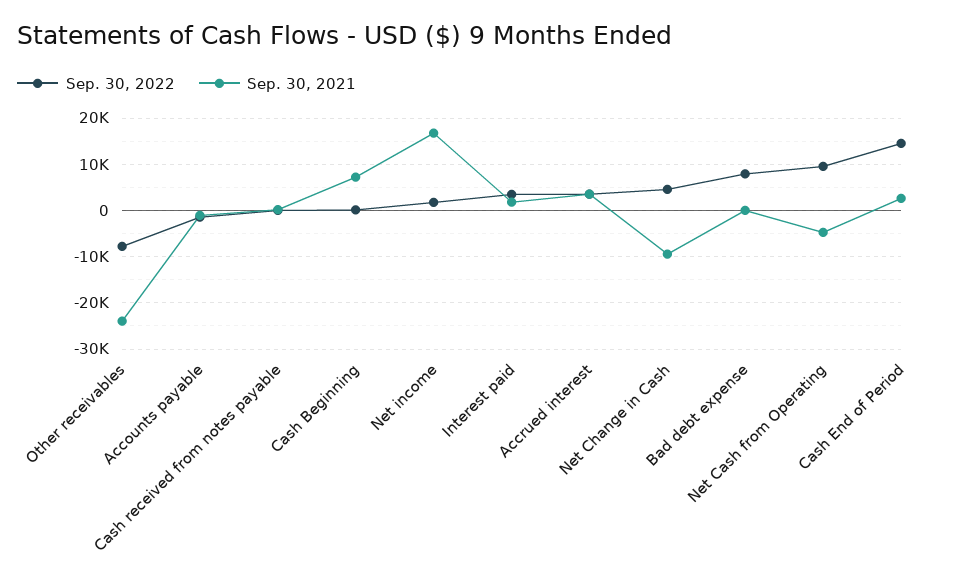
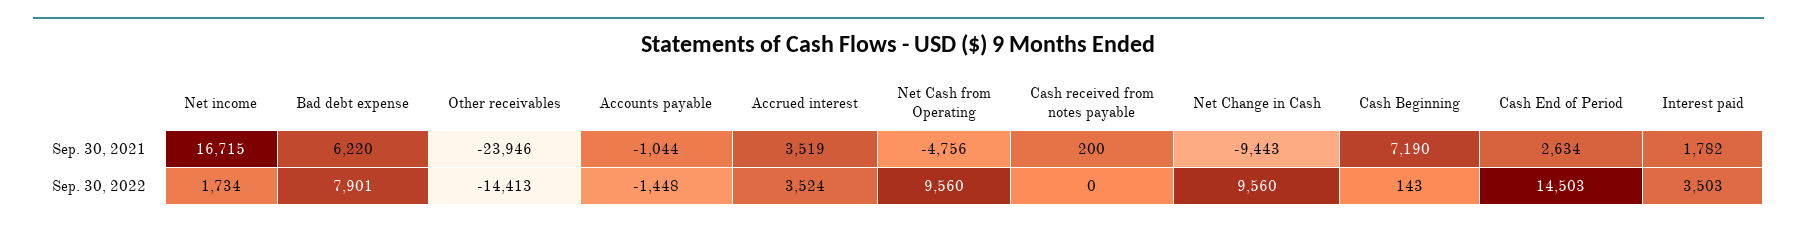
Sep. 30, 2022, Other receivables: -8000 -> -14413
Sep. 30, 2022, Net Change in Cash: 4000 -> 9560
Sep. 30, 2021, Bad debt expense: 0 -> 6220

